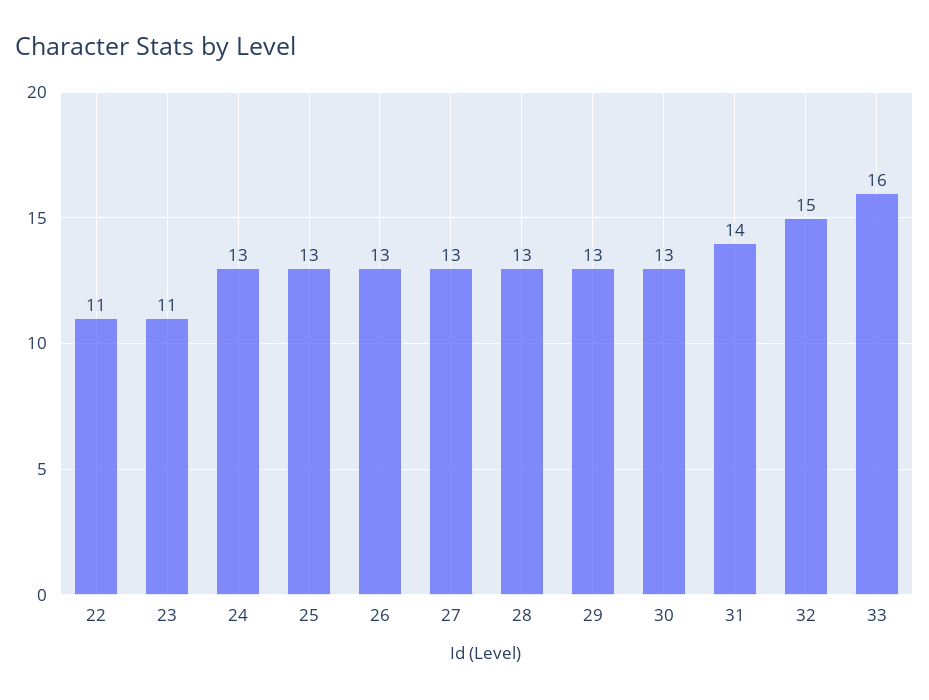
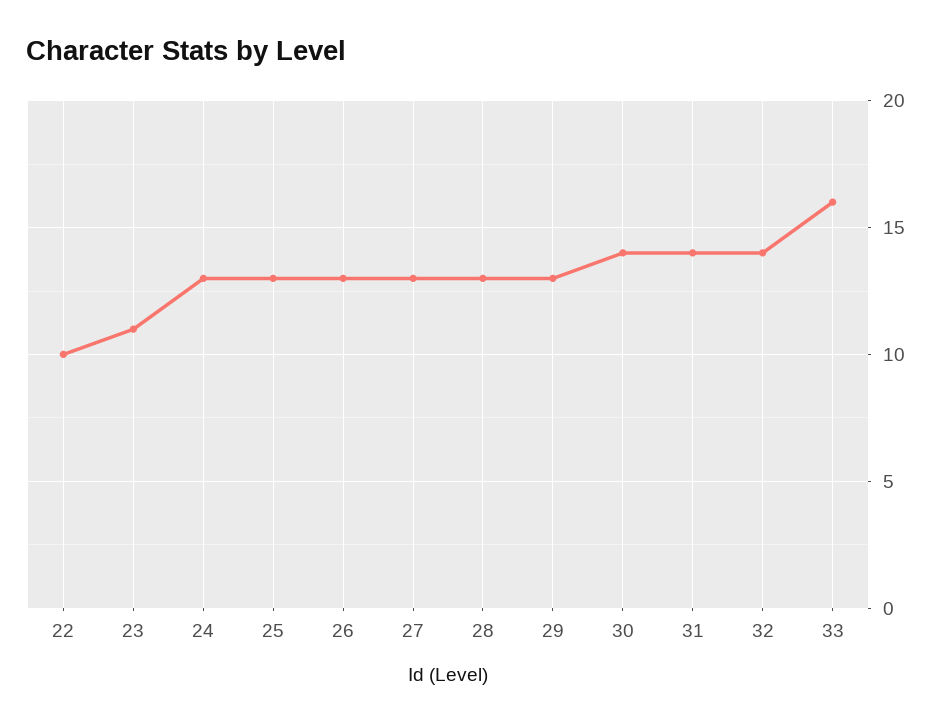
22: 11 -> 10
30: 13 -> 14
32: 15 -> 14

